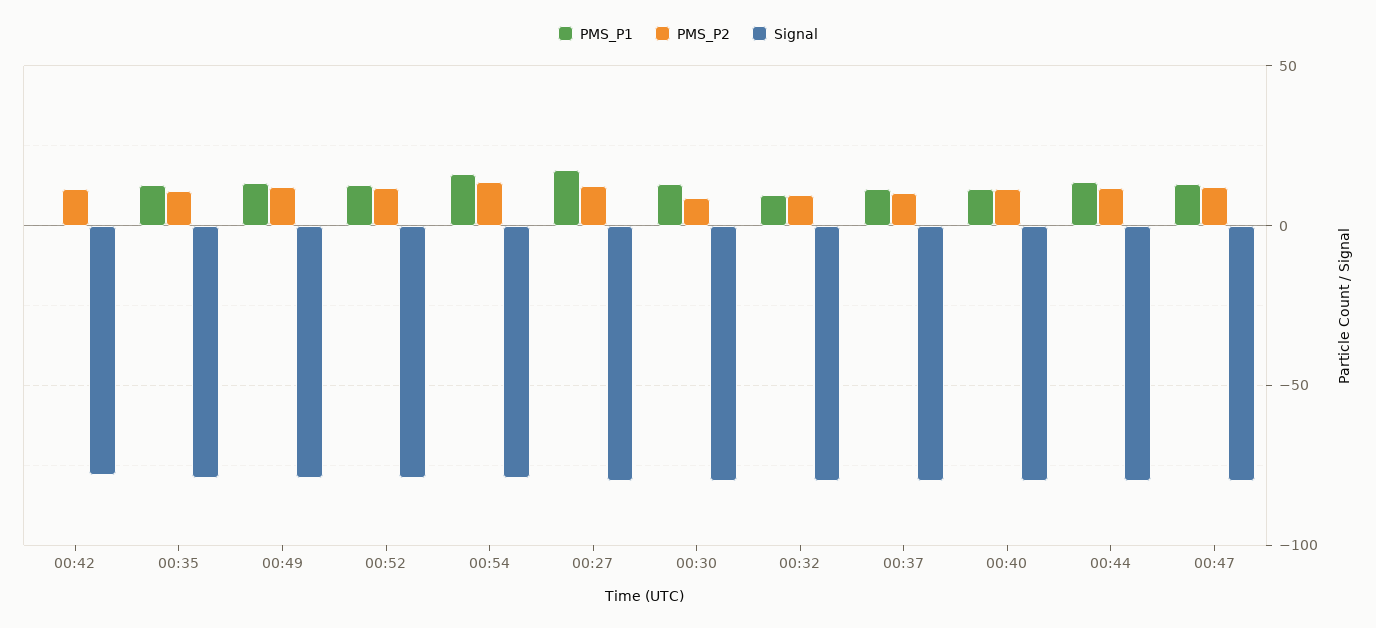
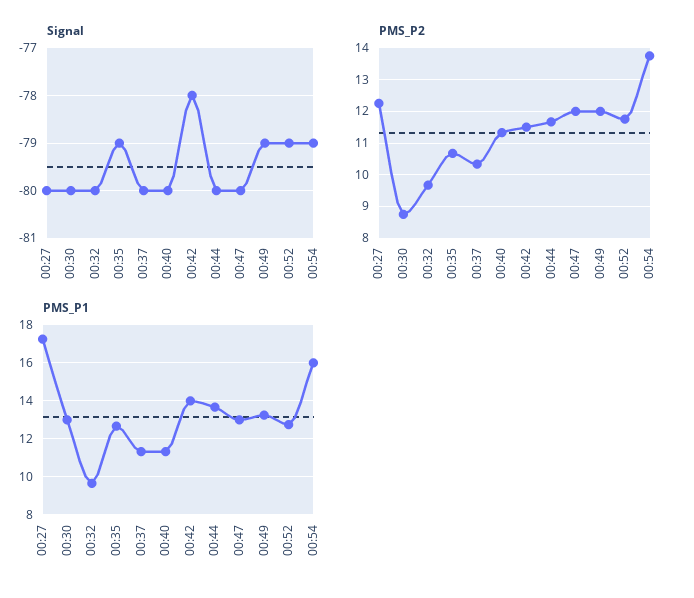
PMS_P1, 00:42: 0 -> 14

